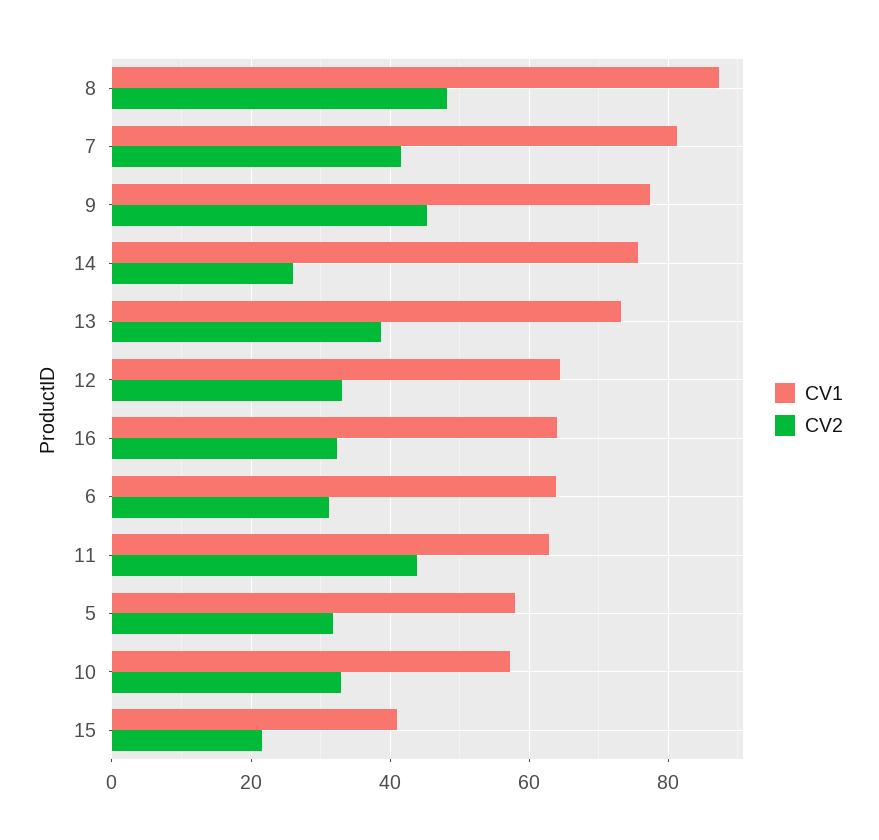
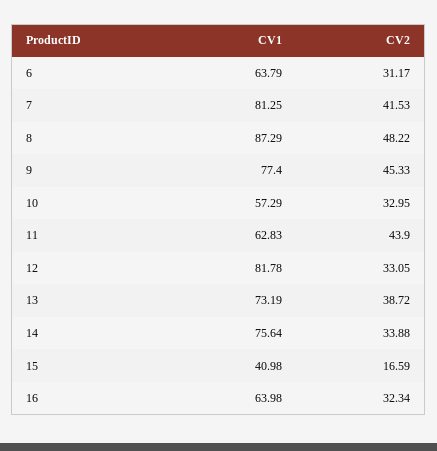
CV2, 14: 26 -> 33.88
CV1, 12: 64 -> 81.78
CV1, 5: 58 -> none
CV2, 5: 32 -> none
CV2, 15: 22 -> 16.59

